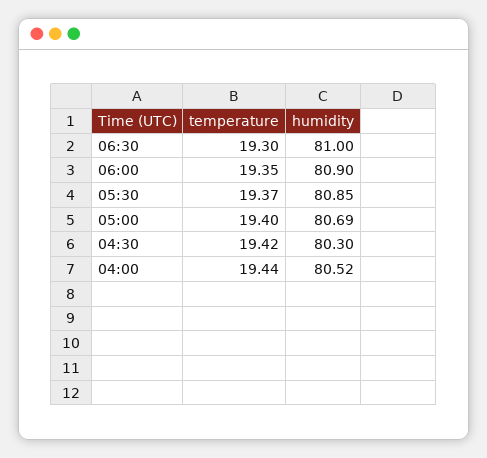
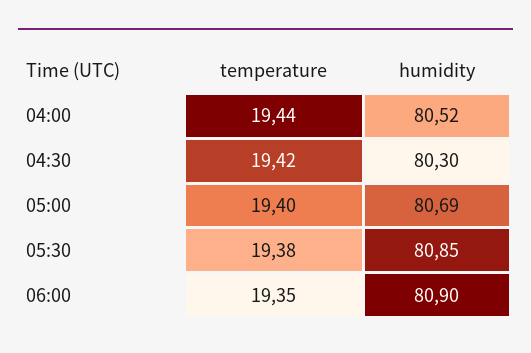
temperature, 06:30: 19.3 -> none
humidity, 06:30: 81 -> none
temperature, 05:30: 19.37 -> 19.38

